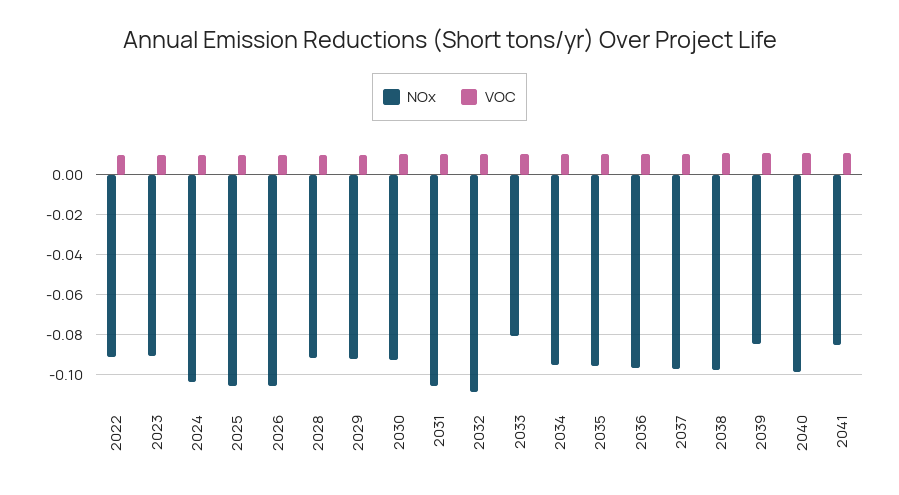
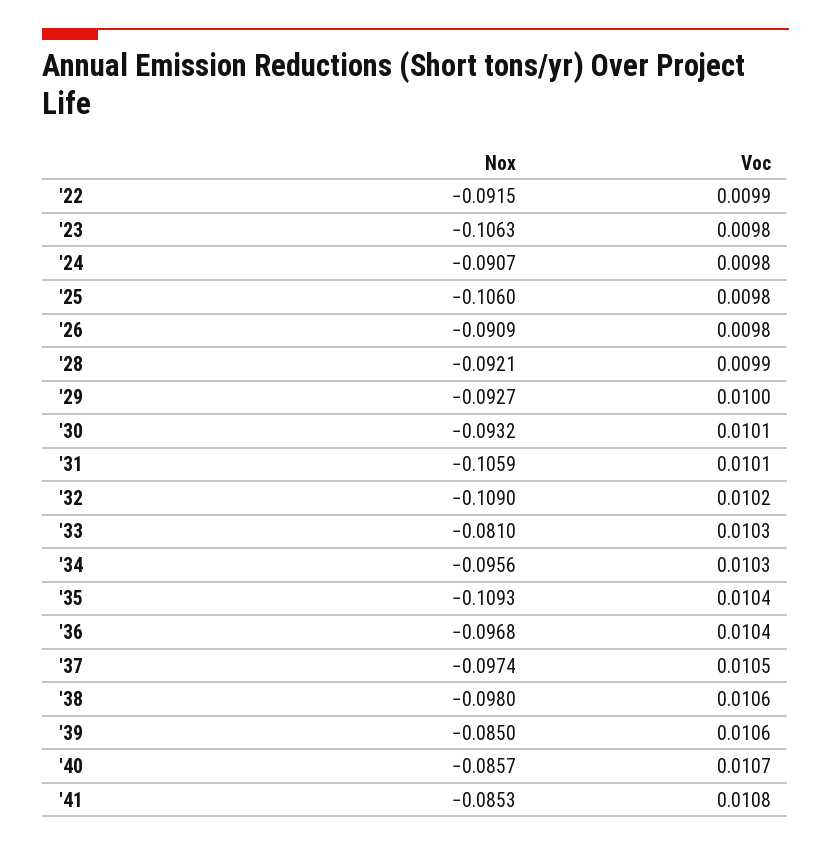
NOx, 2023: -0.09 -> -0.1063
NOx, 2024: -0.105 -> -0.0907
NOx, 2026: -0.105 -> -0.0909
NOx, 2035: -0.095 -> -0.1093
NOx, 2040: -0.1 -> -0.0857

